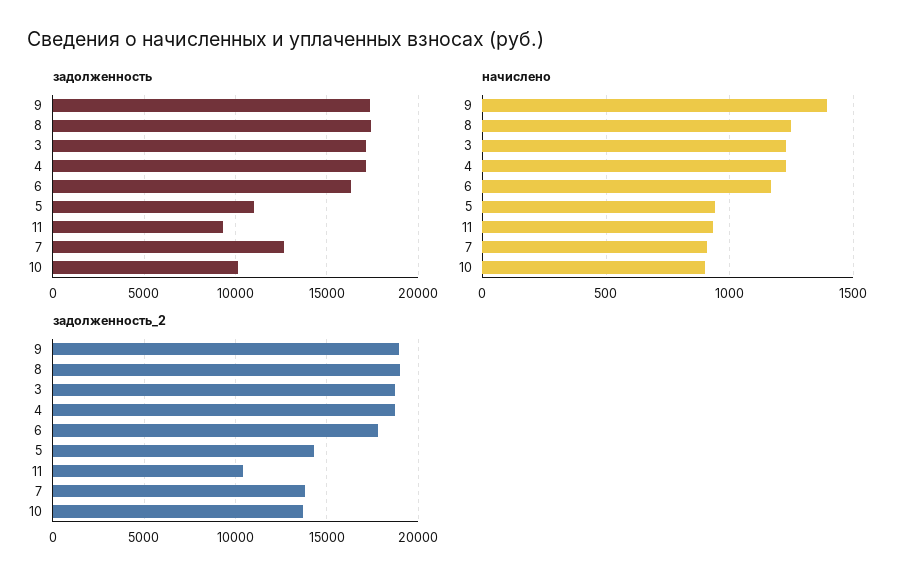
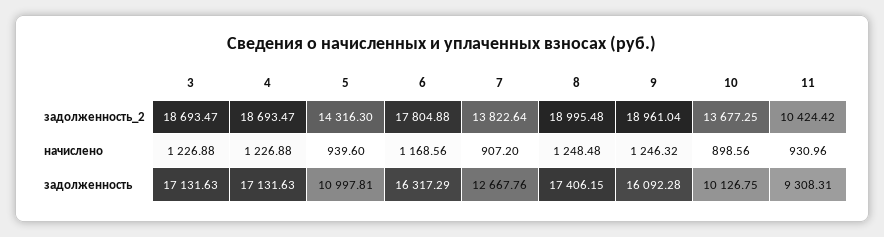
задолженность, 9: 17500 -> 16092.28
начислено, 9: 1400 -> 1246.32

